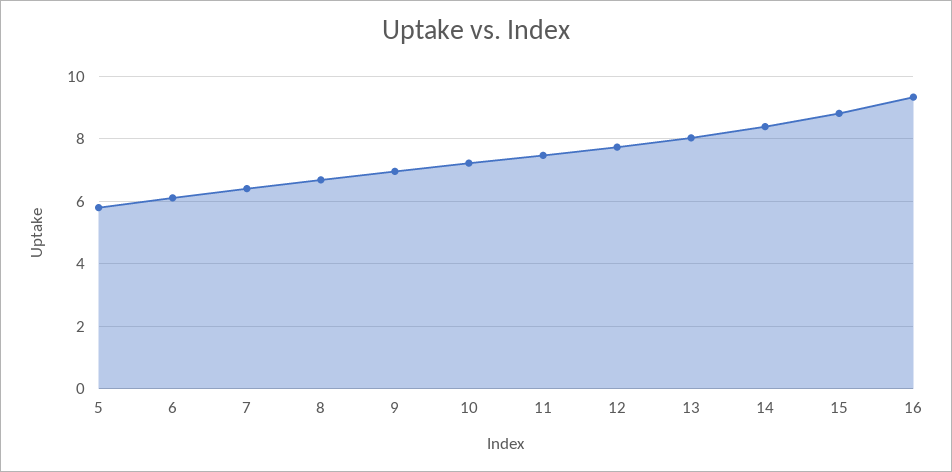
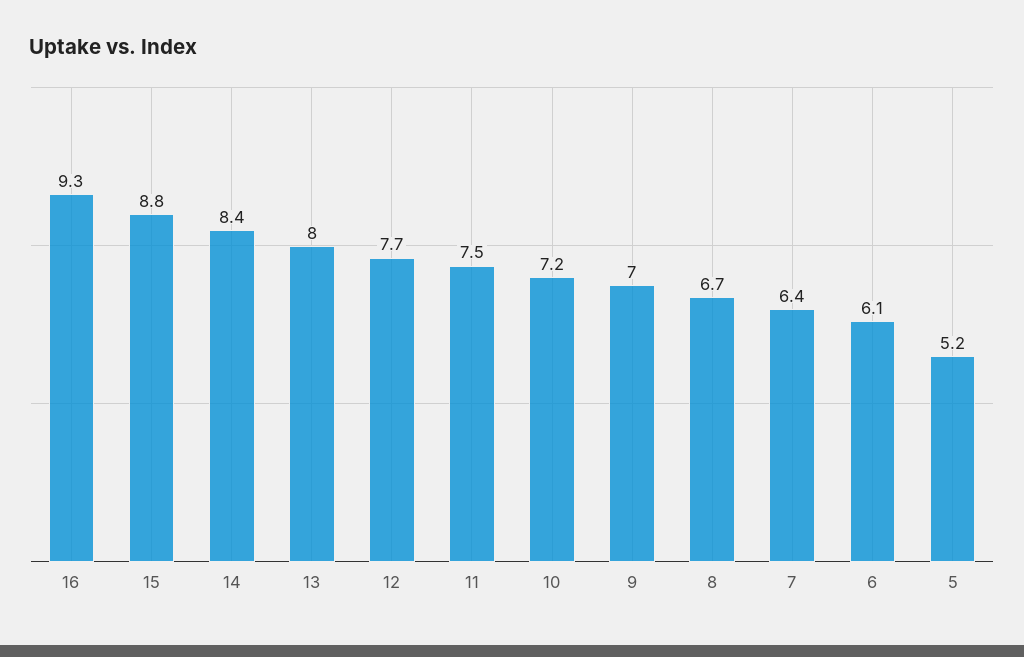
5: 5.8 -> 5.2

